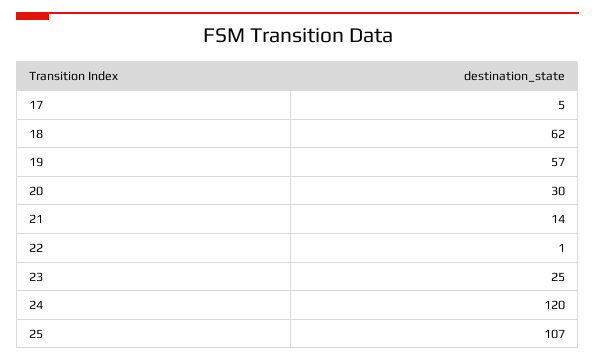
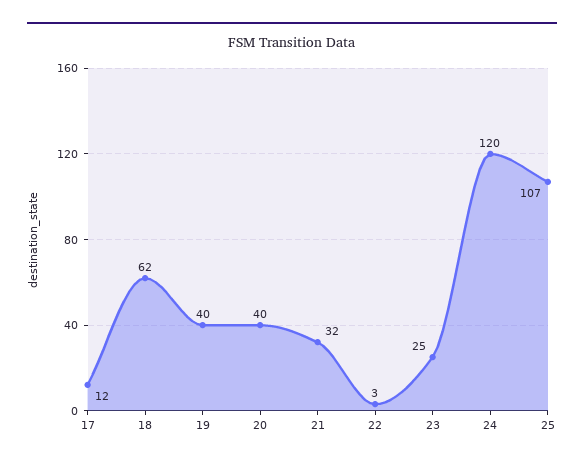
17: 5 -> 12
19: 57 -> 40
20: 30 -> 40
21: 14 -> 32
22: 1 -> 3

